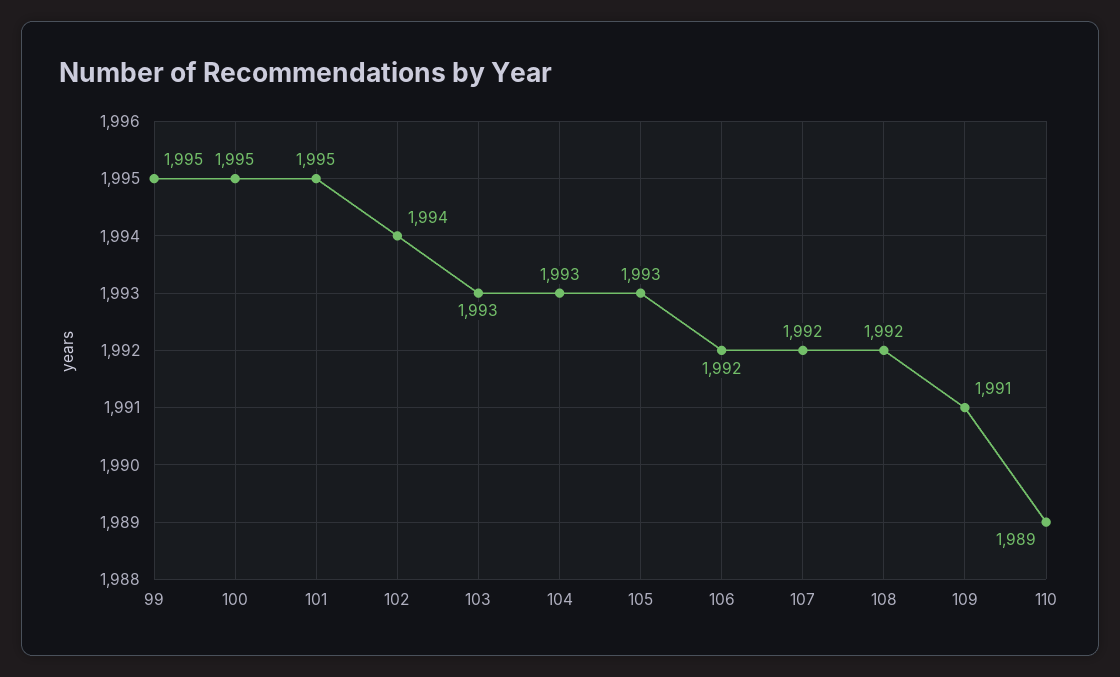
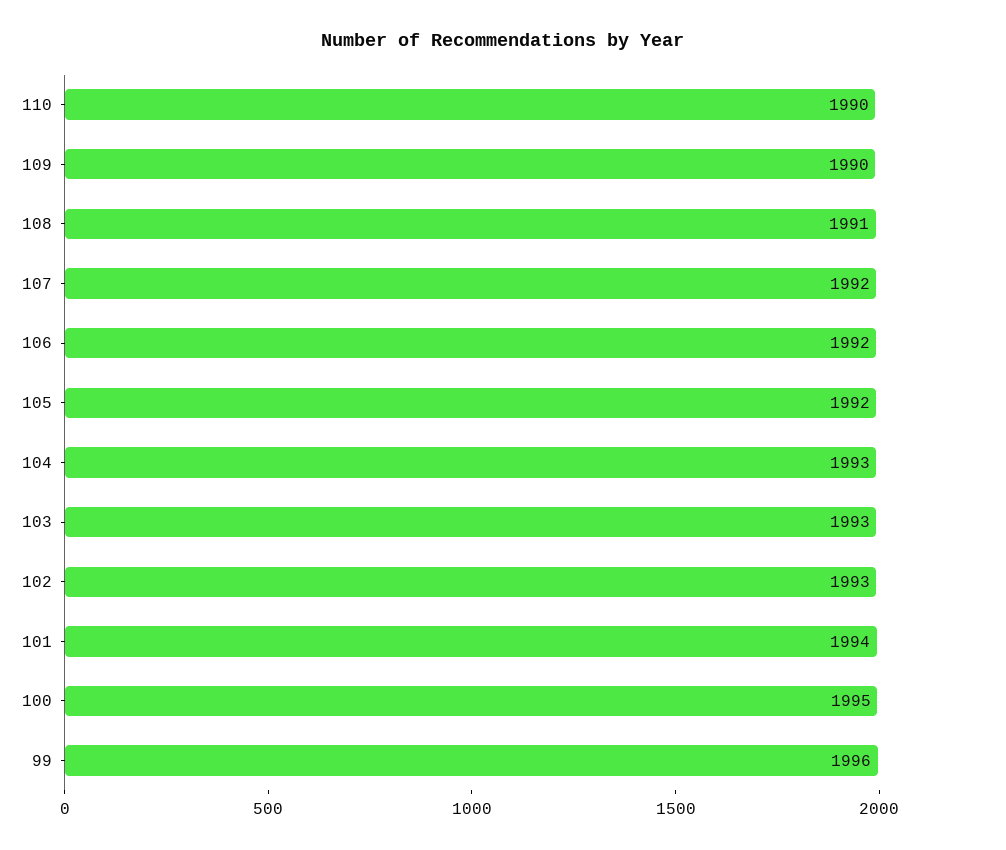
99: 1995 -> 1996
101: 1995 -> 1994
102: 1994 -> 1993
105: 1993 -> 1992
108: 1992 -> 1991
109: 1991 -> 1990
110: 1989 -> 1990

